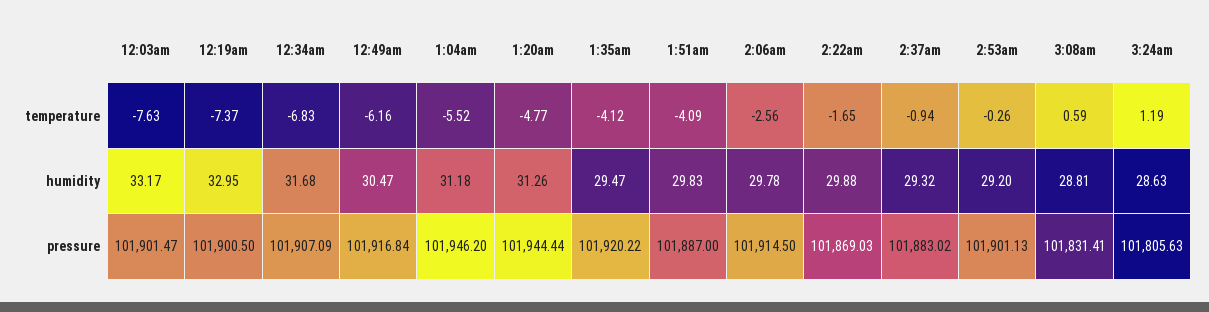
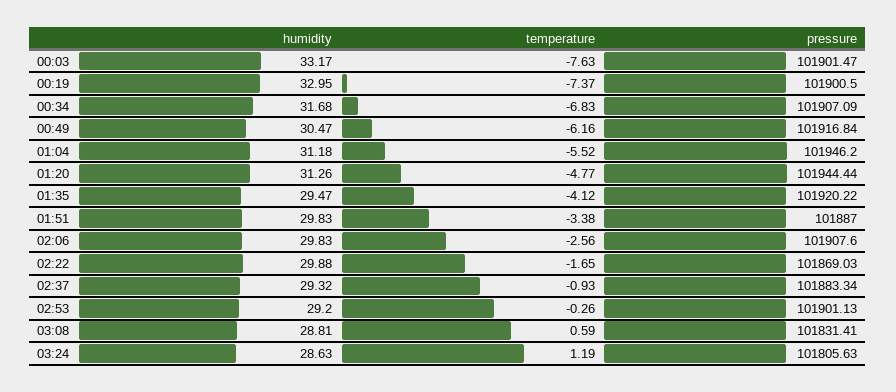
1:51am, temperature: -4.09 -> -3.38
2:37am, temperature: -0.94 -> -0.93
2:06am, humidity: 29.78 -> 29.83
2:06am, pressure: 101914.5 -> 101907.6
2:37am, pressure: 101883.02 -> 101883.34

